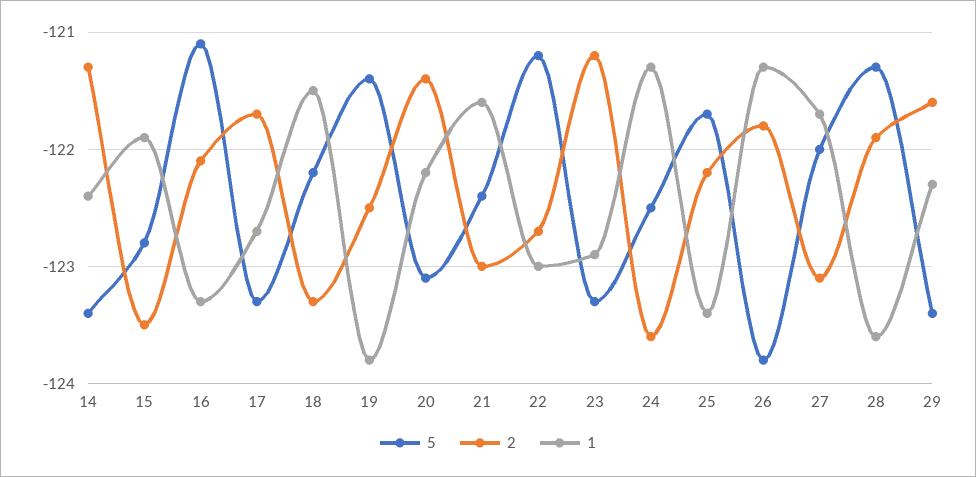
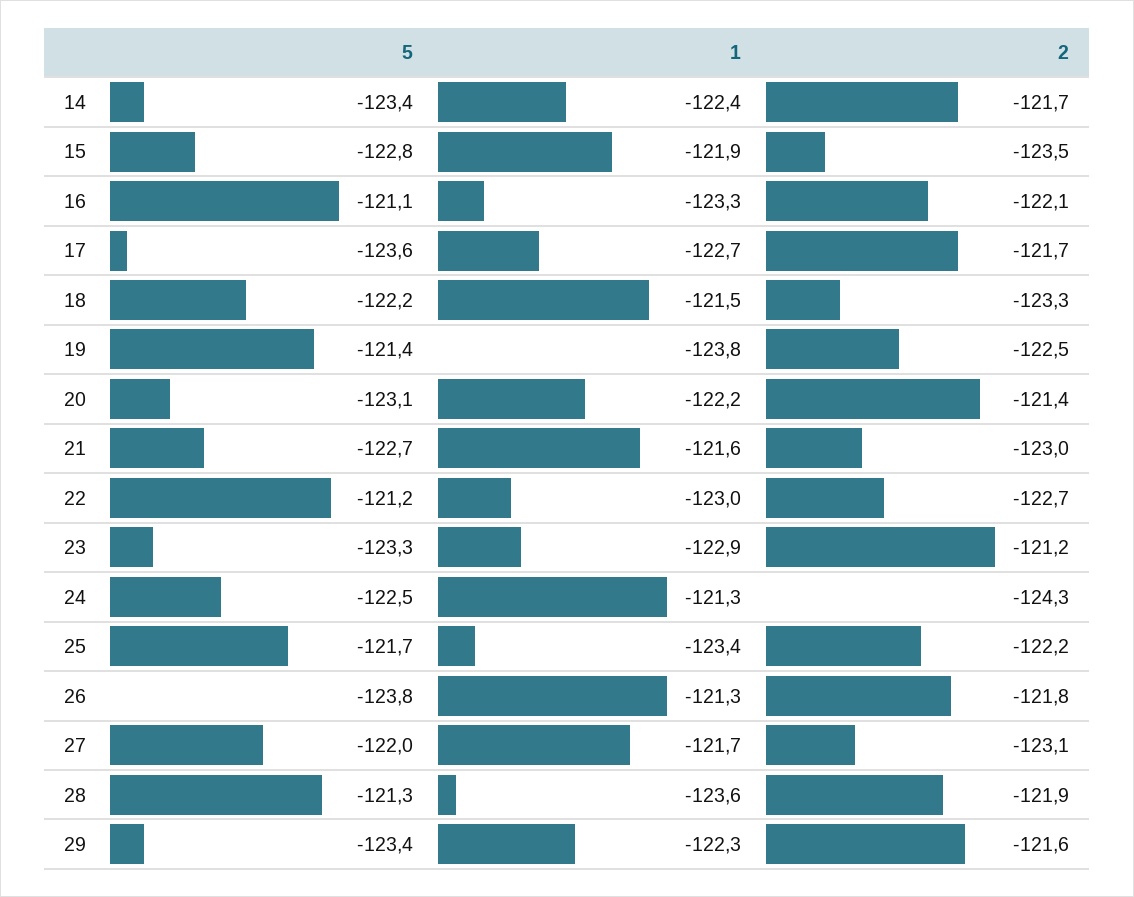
2, 14: -121.3 -> -121.7
5, 17: -123.3 -> -123.6
5, 21: -122.4 -> -122.7
2, 24: -123.6 -> -124.3

